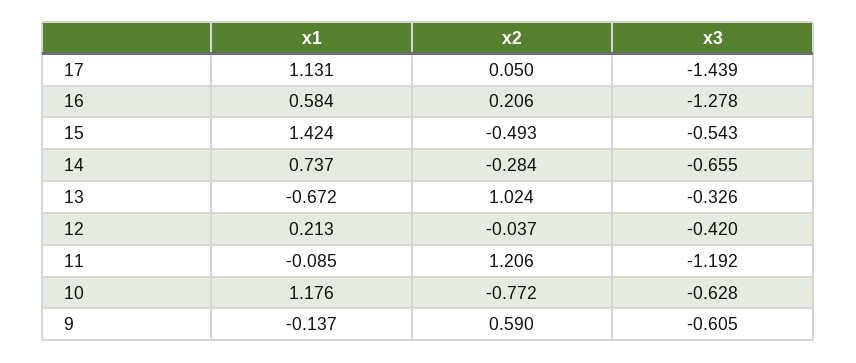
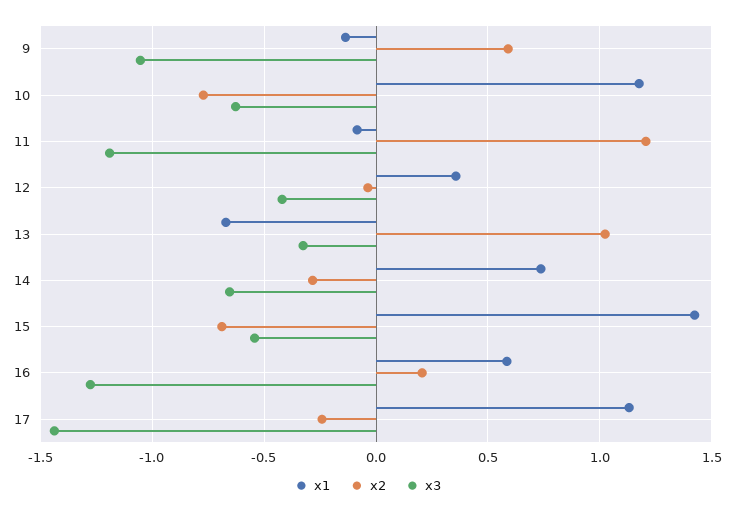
x2, 17: 0.05 -> -0.25
x2, 15: -0.493 -> -0.7
x1, 12: 0.213 -> 0.35
x3, 9: -0.605 -> -1.05

